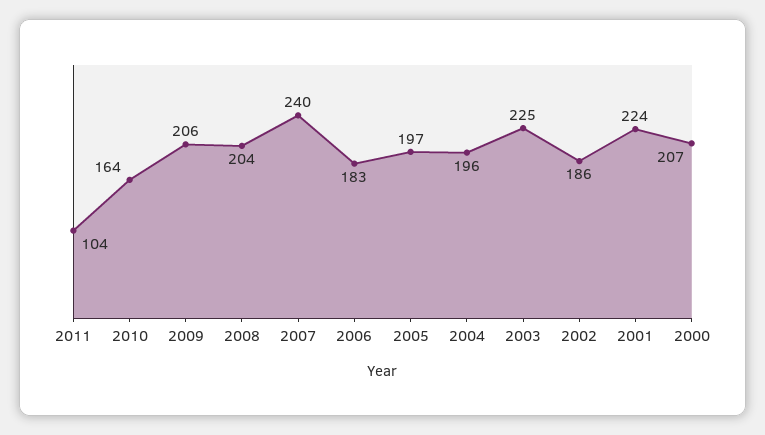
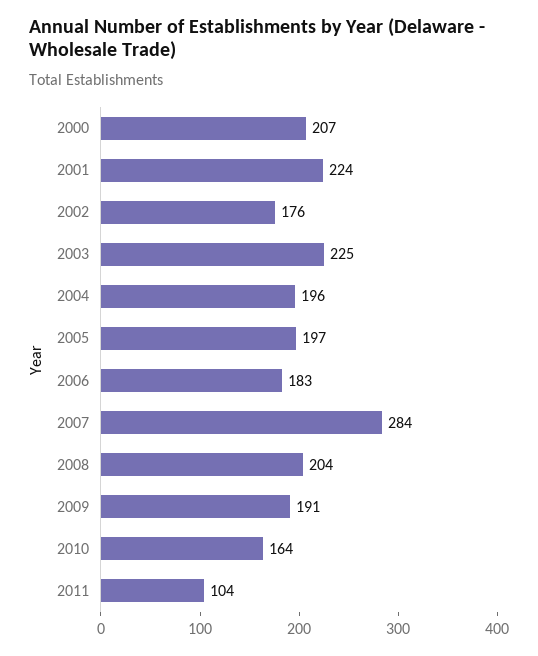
2009: 206 -> 191
2007: 240 -> 284
2002: 186 -> 176

